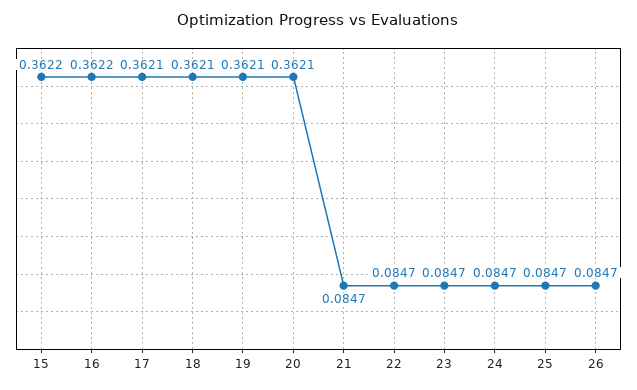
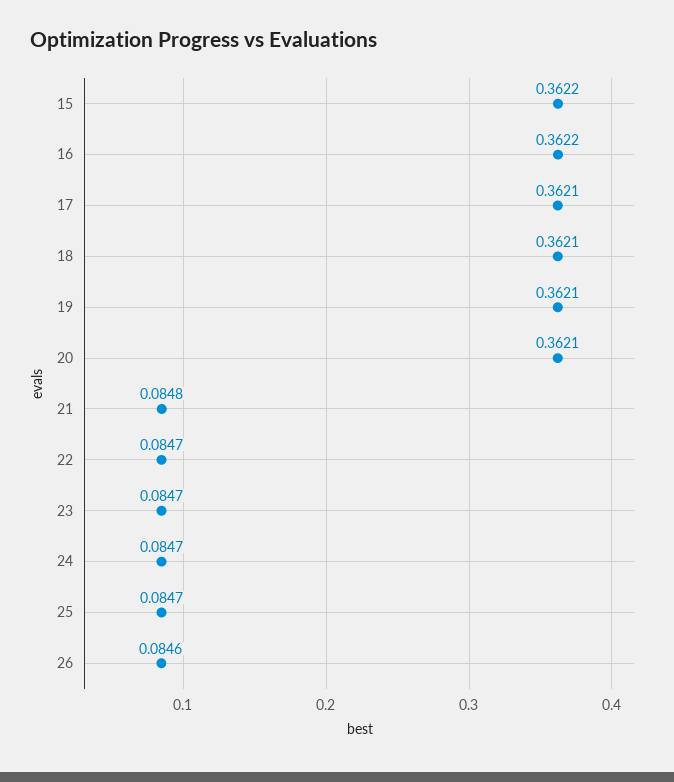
21: 0.0847 -> 0.0848
26: 0.0847 -> 0.0846

